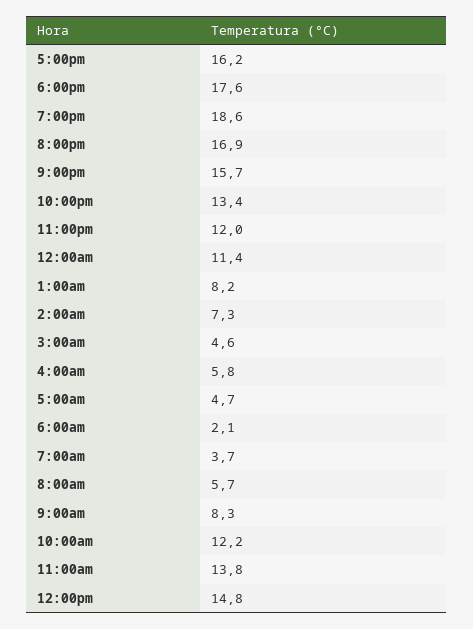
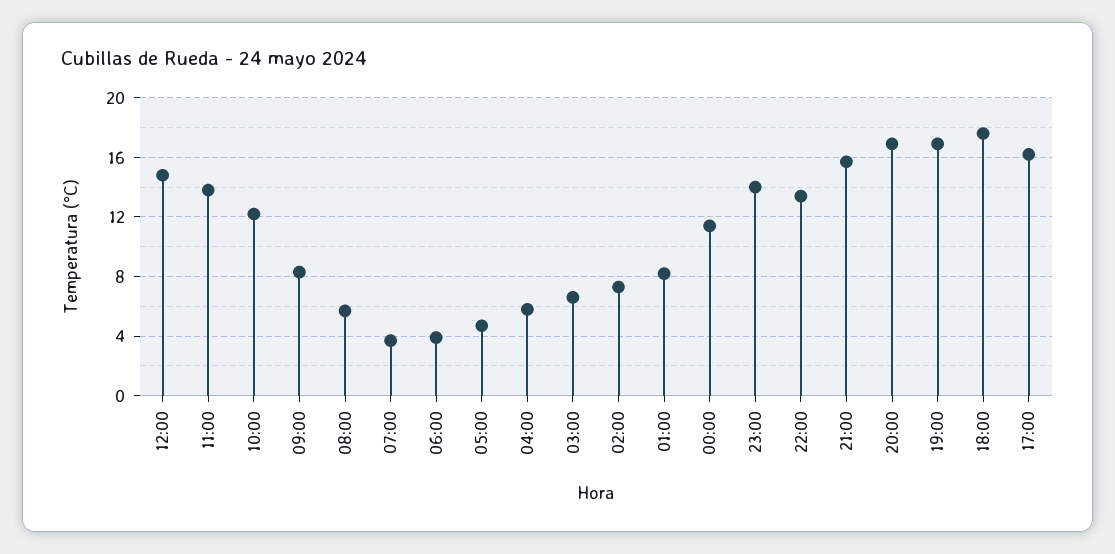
7:00pm: 18.6 -> 17
11:00pm: 12 -> 14
3:00am: 4.6 -> 6.5
6:00am: 2.1 -> 4

